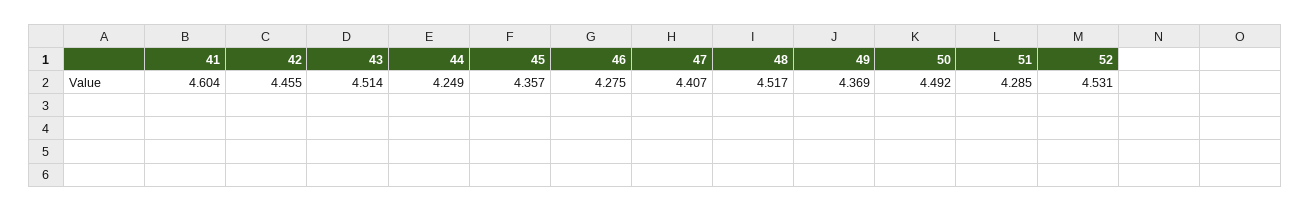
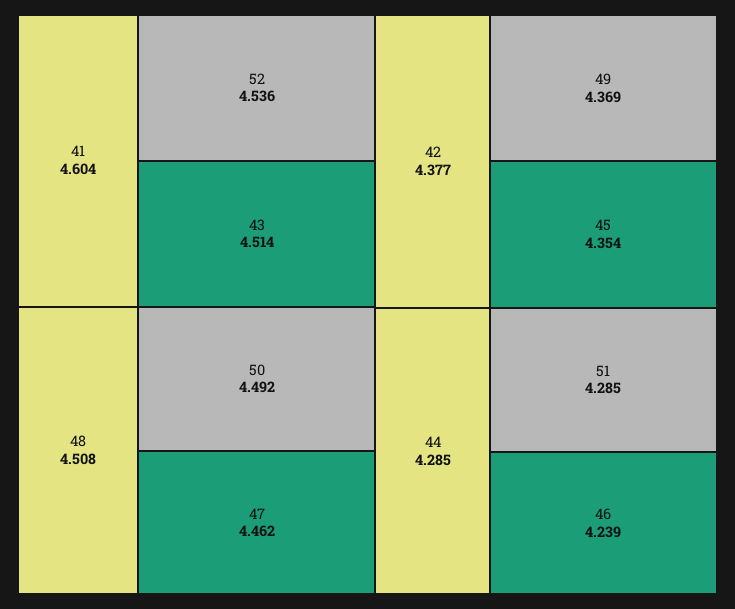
42: 4.455 -> 4.377
44: 4.249 -> 4.285
45: 4.357 -> 4.354
46: 4.275 -> 4.239
47: 4.407 -> 4.462
48: 4.517 -> 4.508
52: 4.531 -> 4.536

